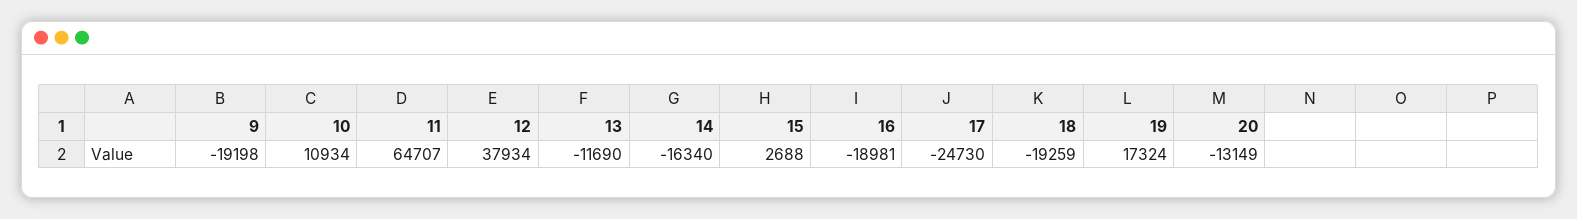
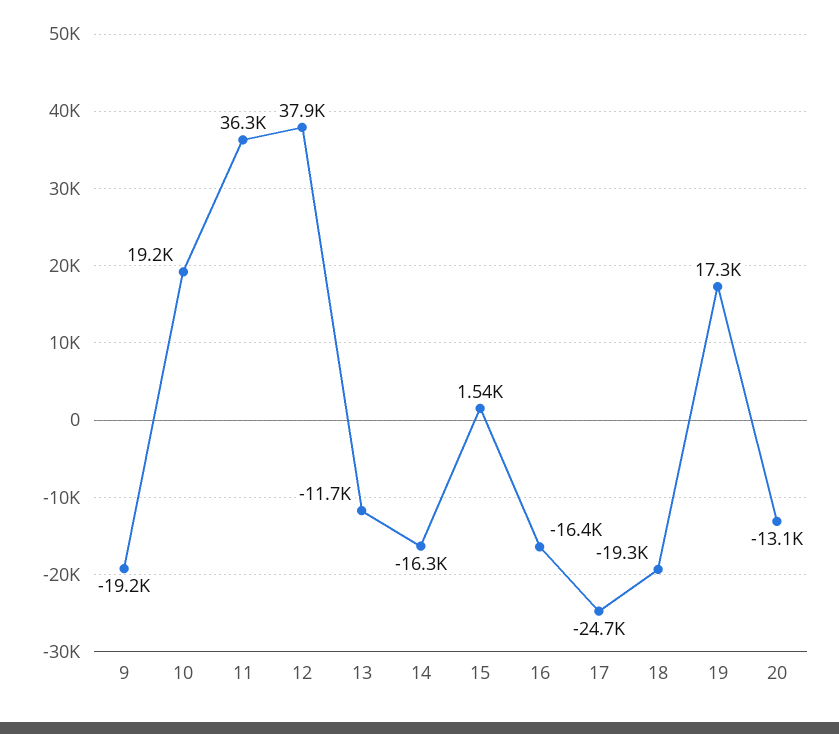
10: 10934 -> 19200
11: 64707 -> 36300
15: 2688 -> 1540
16: -18981 -> -16400

